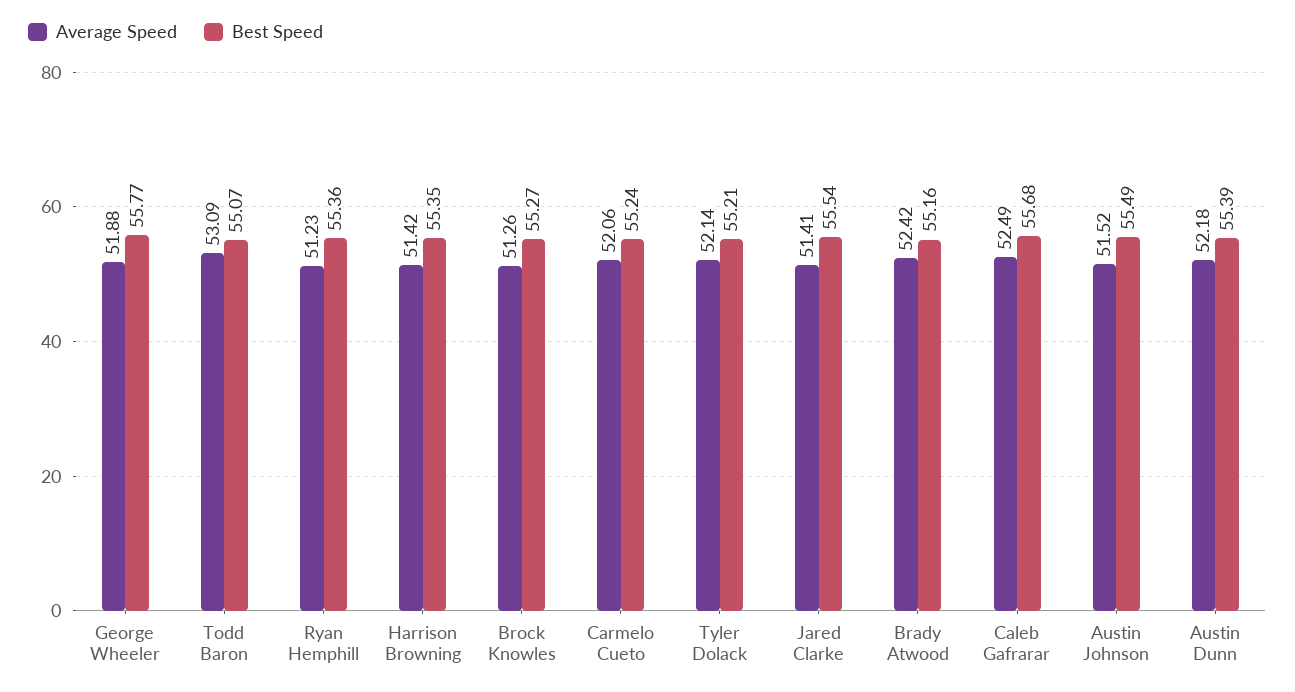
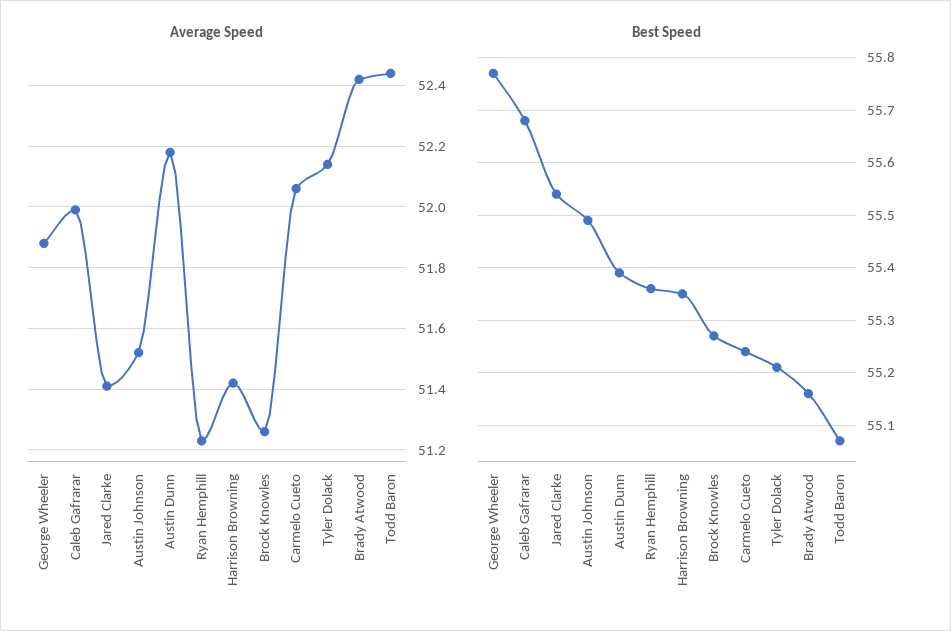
Average Speed, Todd Baron: 53.09 -> 52.45
Average Speed, Caleb Gafrarar: 52.49 -> 52

